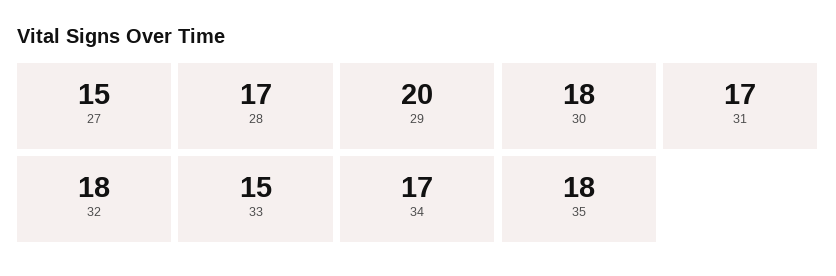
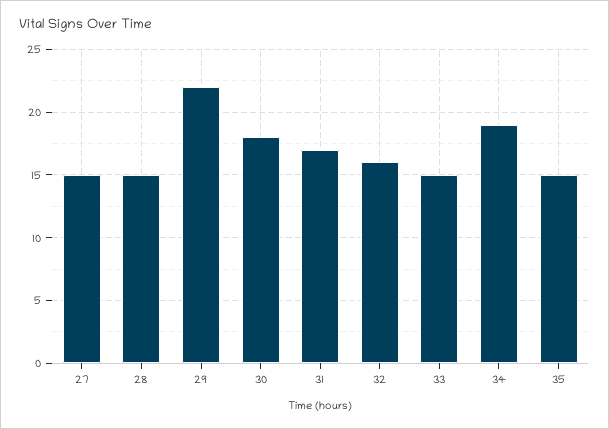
28: 17 -> 15
29: 20 -> 22
32: 18 -> 16
34: 17 -> 19
35: 18 -> 15

